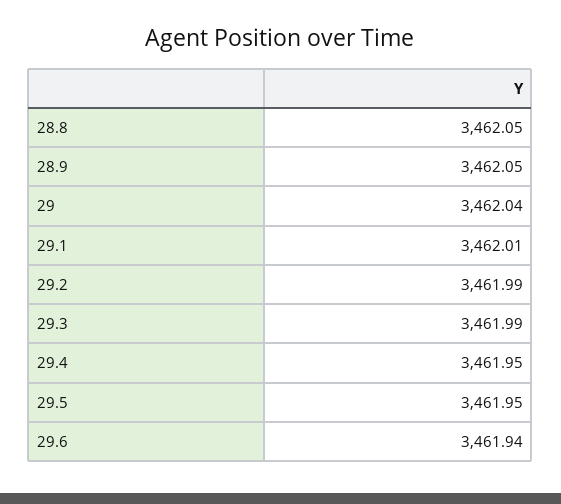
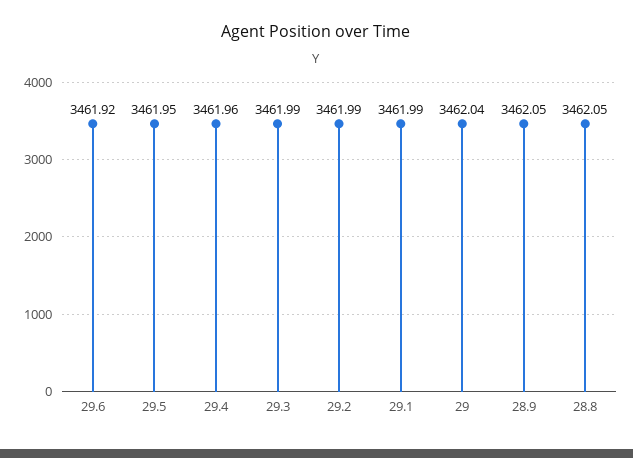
29.1: 3462.01 -> 3461.99
29.4: 3461.95 -> 3461.96
29.6: 3461.94 -> 3461.92

